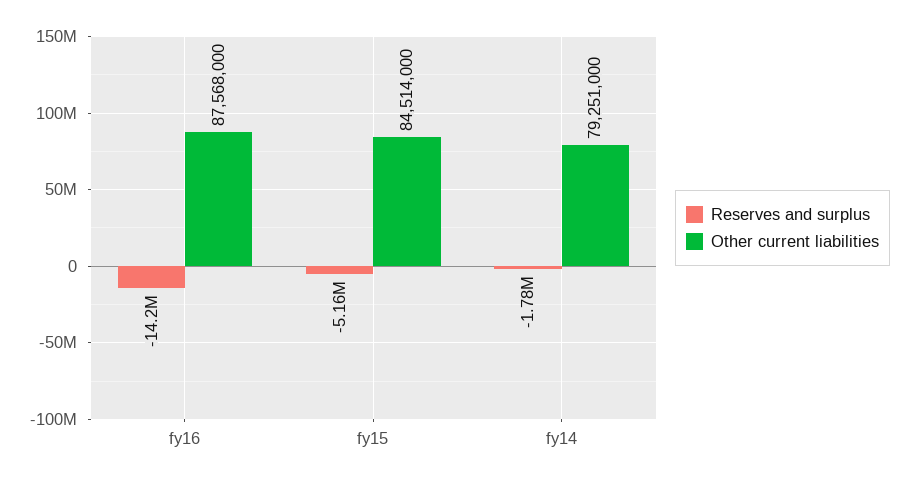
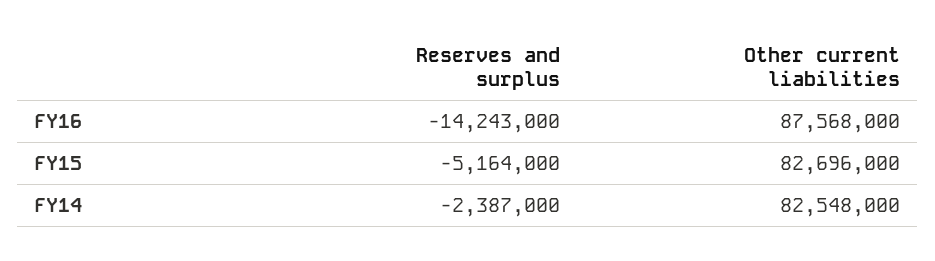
Other current liabilities, fy15: 84514000 -> 82696000
Reserves and surplus, fy14: -1780000 -> -2387000
Other current liabilities, fy14: 79251000 -> 82548000

